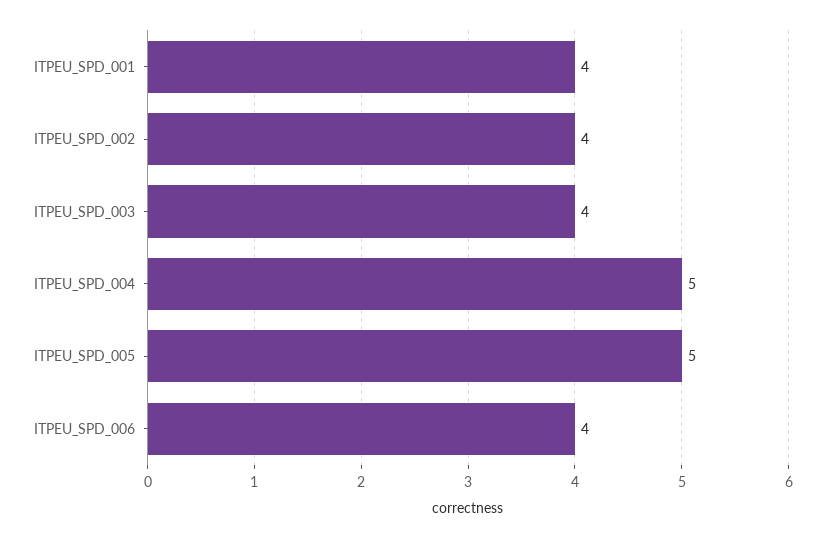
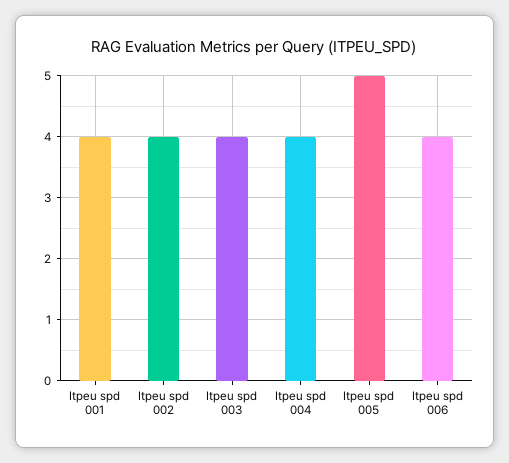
ITPEU_SPD_004: 5 -> 4

